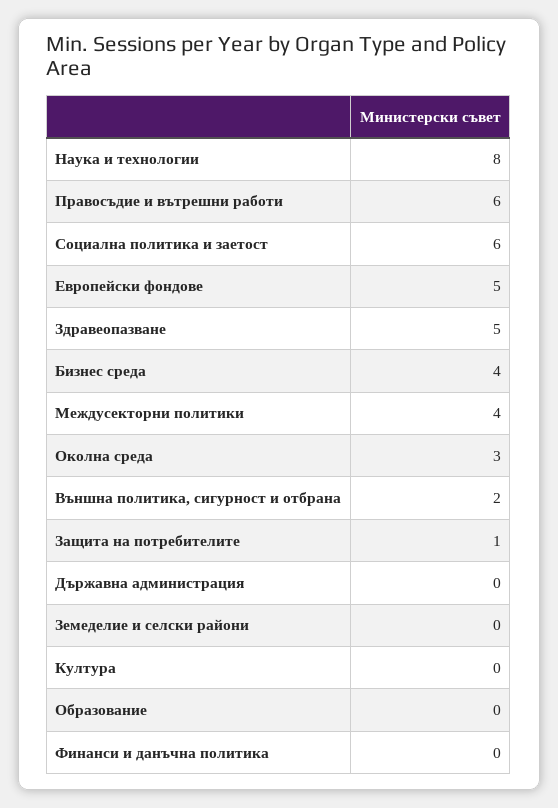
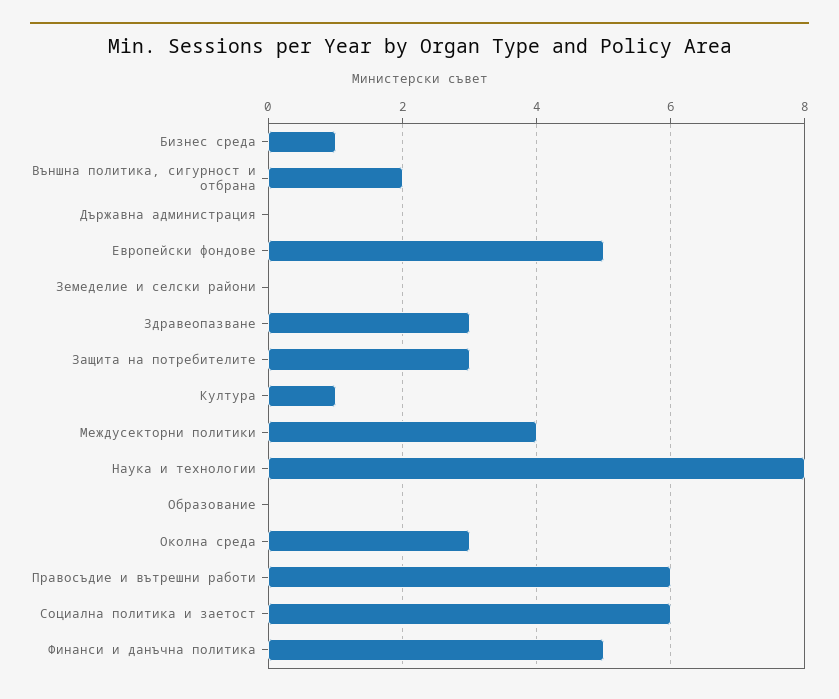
Здравеопазване: 5 -> 3
Бизнес среда: 4 -> 1
Защита на потребителите: 1 -> 3
Култура: 0 -> 1
Финанси и данъчна политика: 0 -> 5

